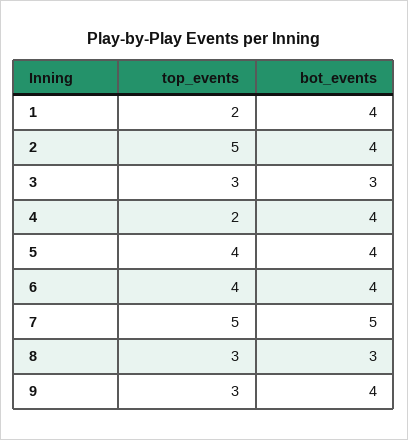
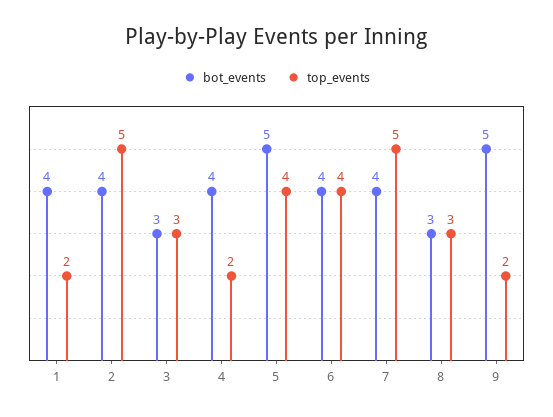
bot_events, 5: 4 -> 5
bot_events, 7: 5 -> 4
top_events, 9: 3 -> 2
bot_events, 9: 4 -> 5

